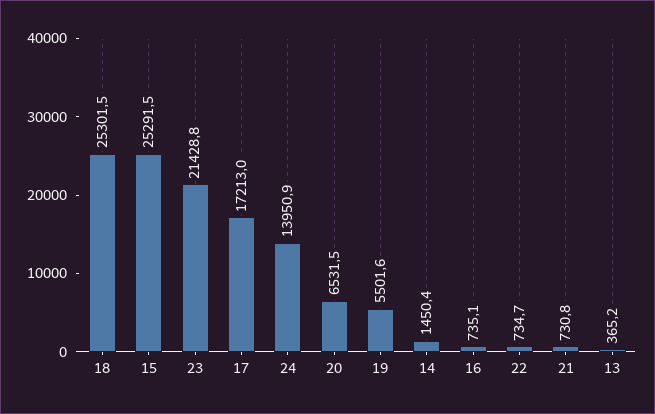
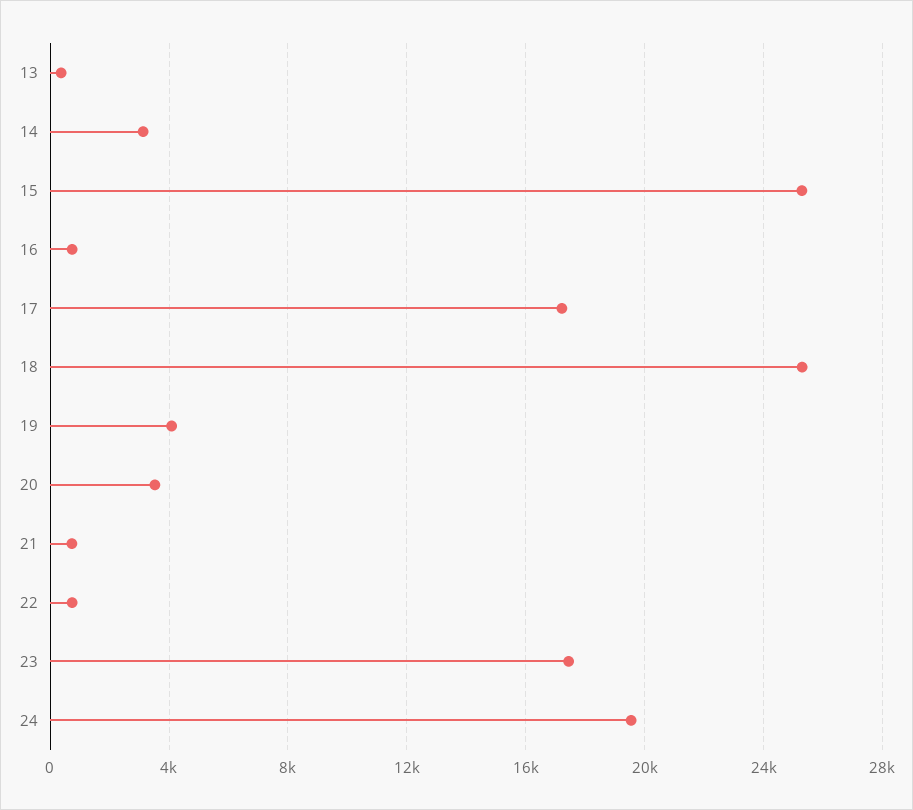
23: 21428.8 -> 17500
24: 13950.9 -> 19500
20: 6531.5 -> 3500
19: 5501.6 -> 4000
14: 1450.4 -> 3000

